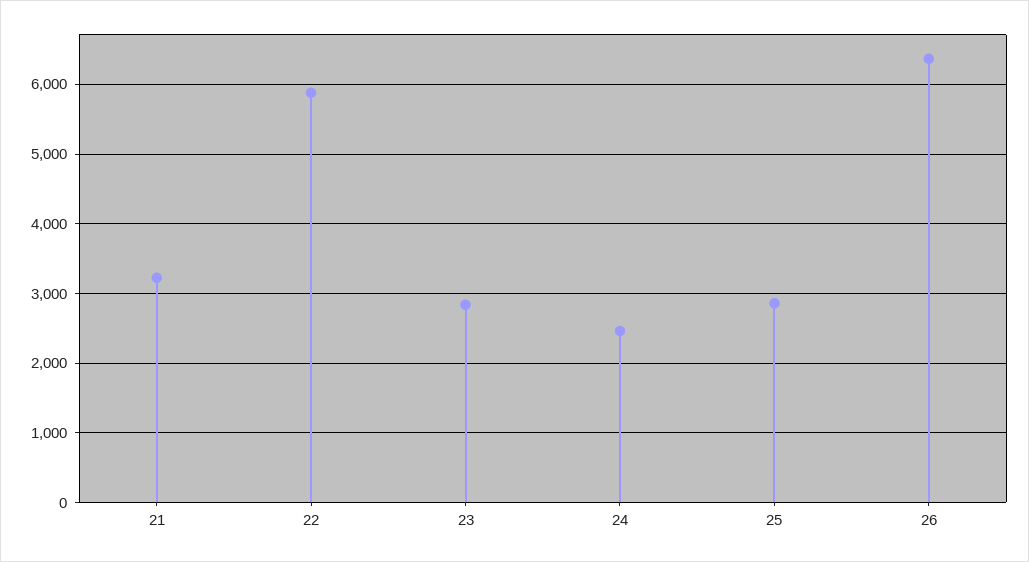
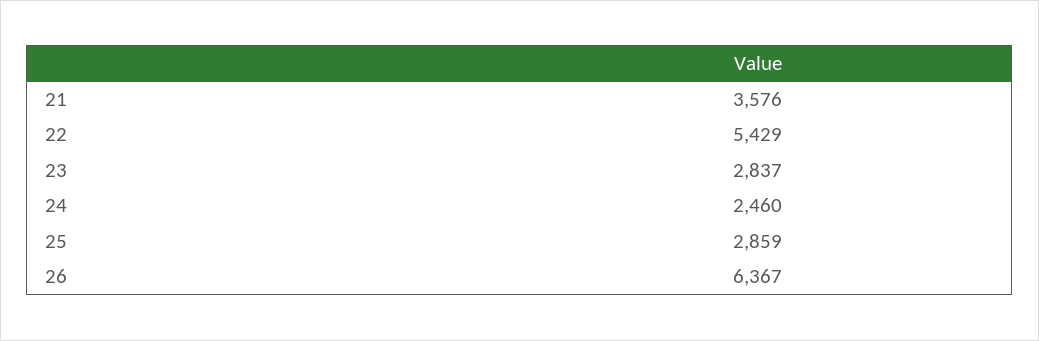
21: 3200 -> 3576
22: 5900 -> 5429

